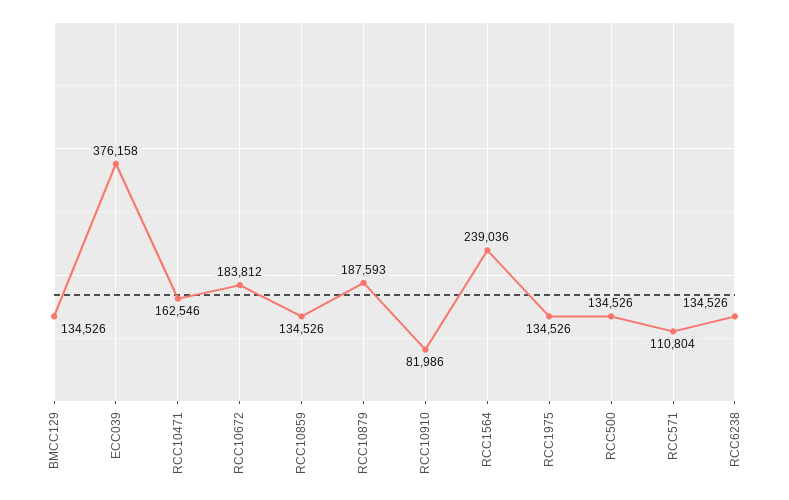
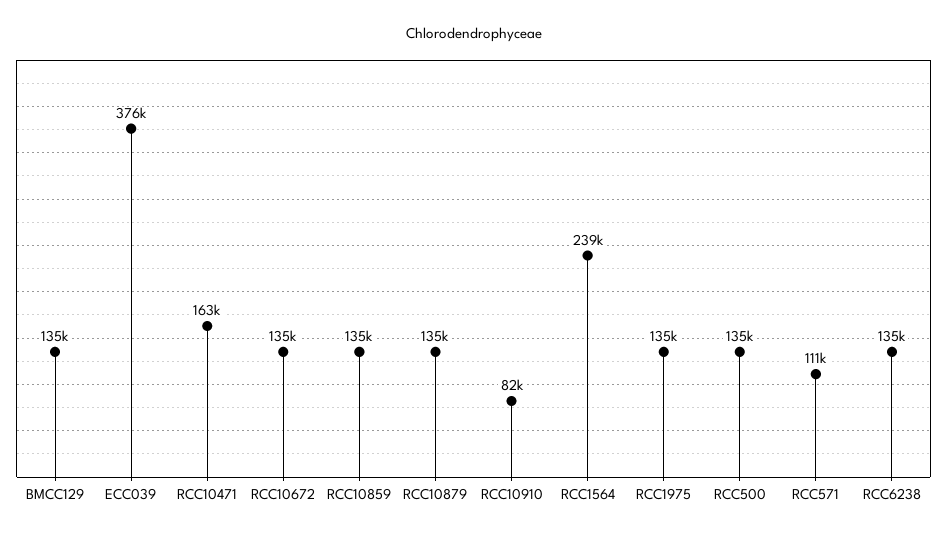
RCC10672: 183812 -> 135000
RCC10879: 187593 -> 135000

